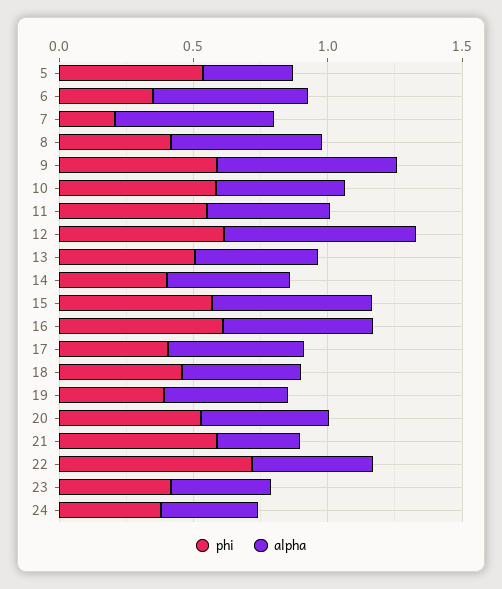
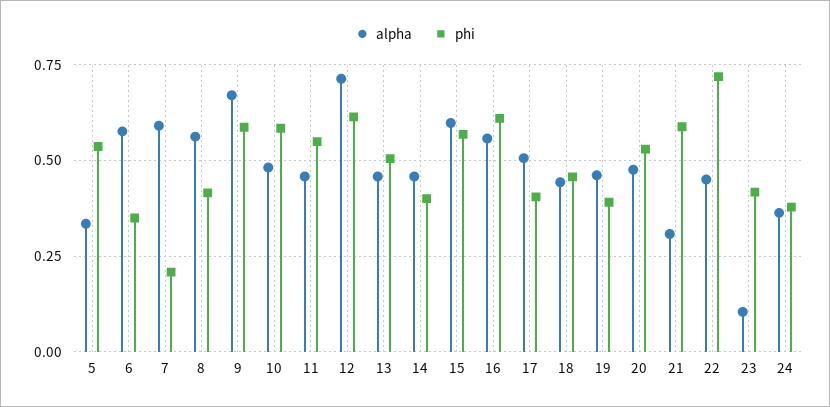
alpha, 23: 0.4 -> 0.1

